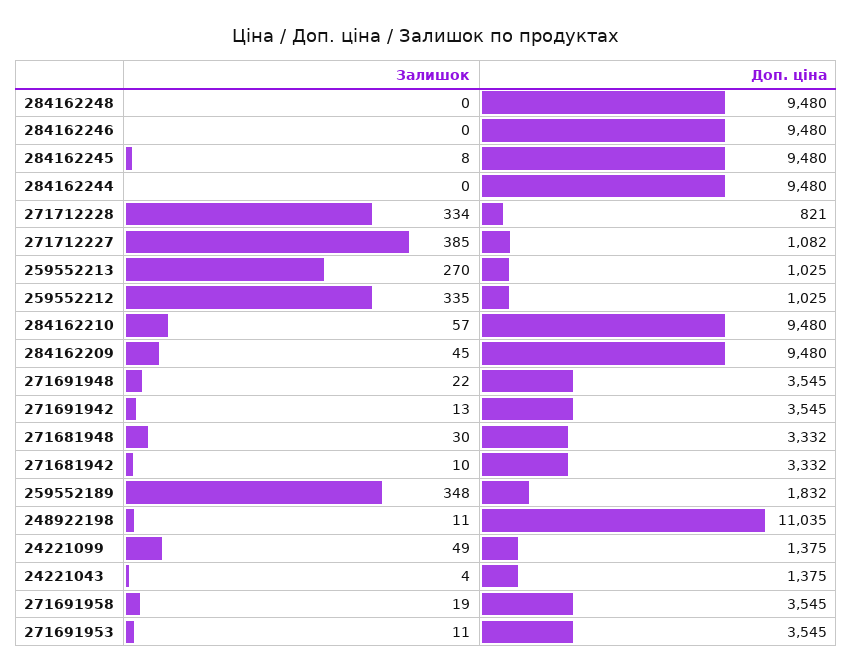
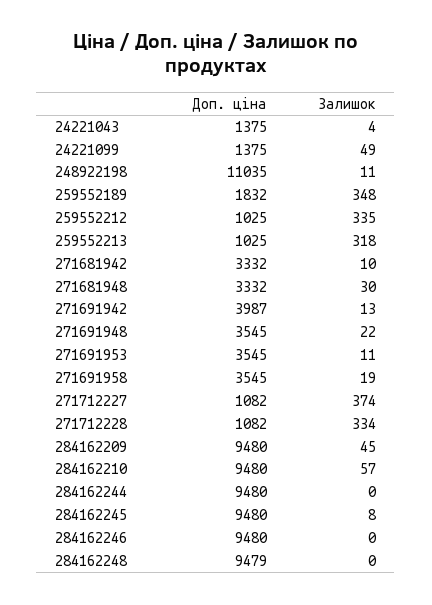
Доп. ціна, 284162248: 9480 -> 9479
Доп. ціна, 271712228: 821 -> 1082
Залишок, 271712227: 385 -> 374
Залишок, 259552213: 270 -> 318
Доп. ціна, 271691942: 3545 -> 3987

